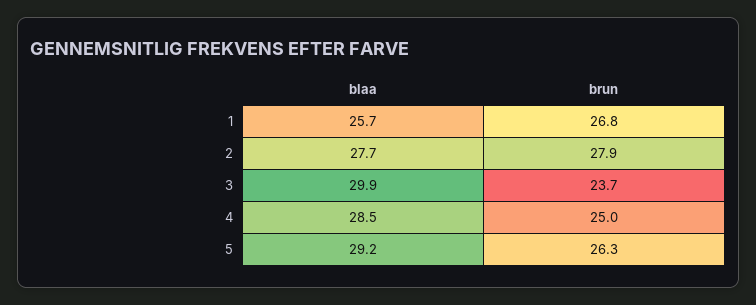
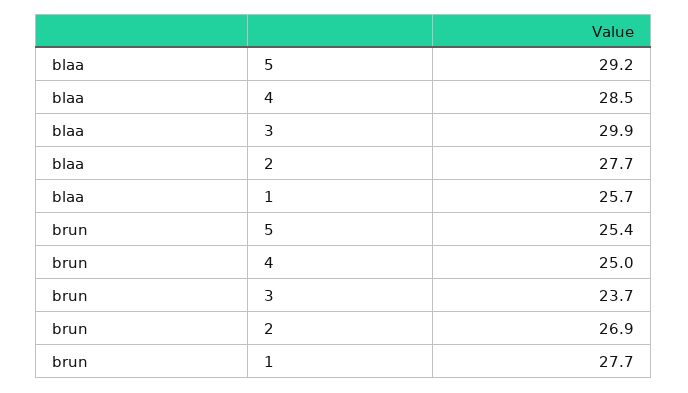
brun, 1: 26.8 -> 27.7
brun, 2: 27.9 -> 26.9
brun, 5: 26.3 -> 25.4

